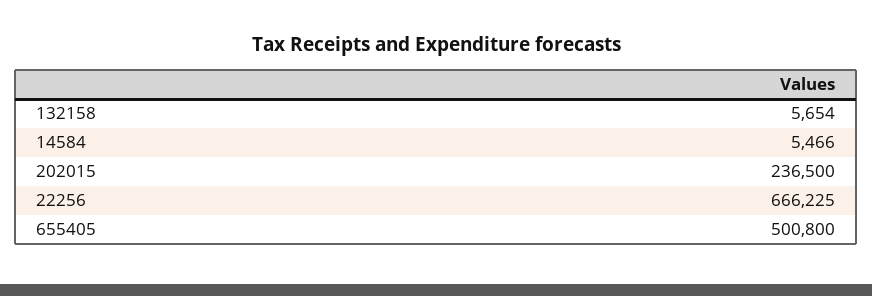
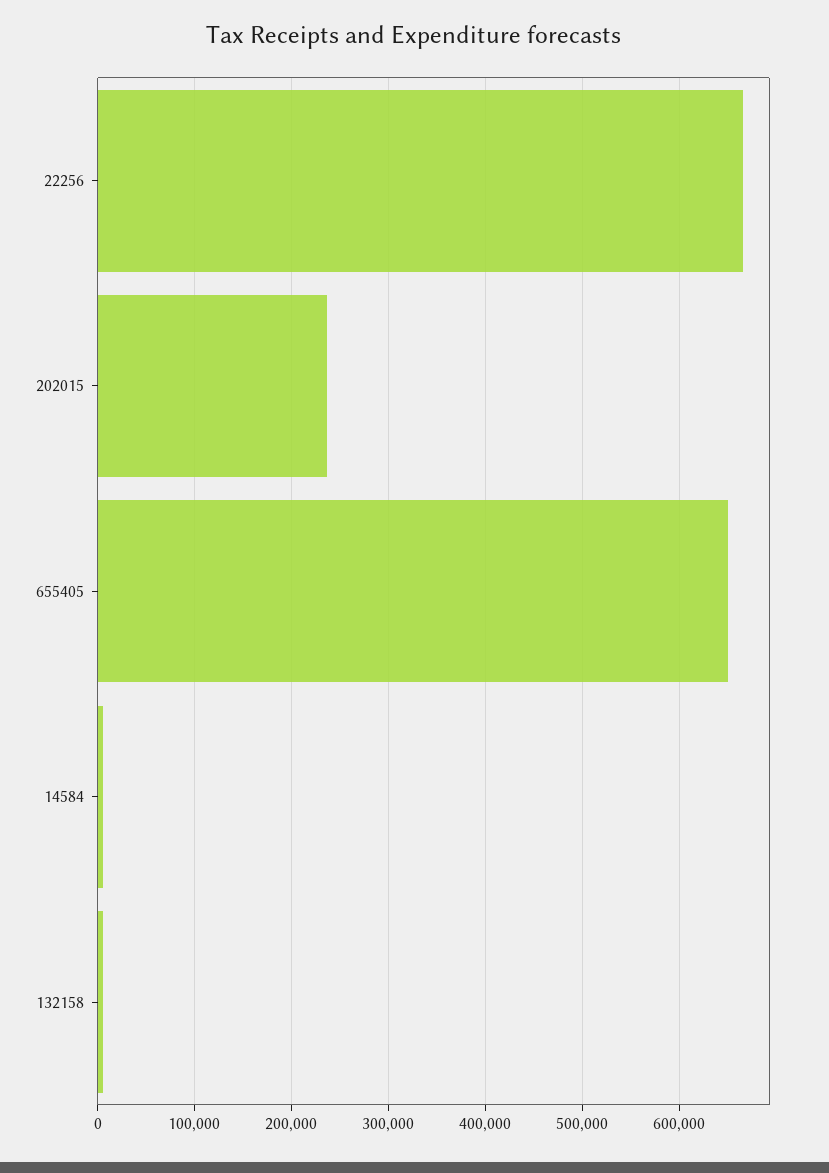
655405: 500800 -> 650000

